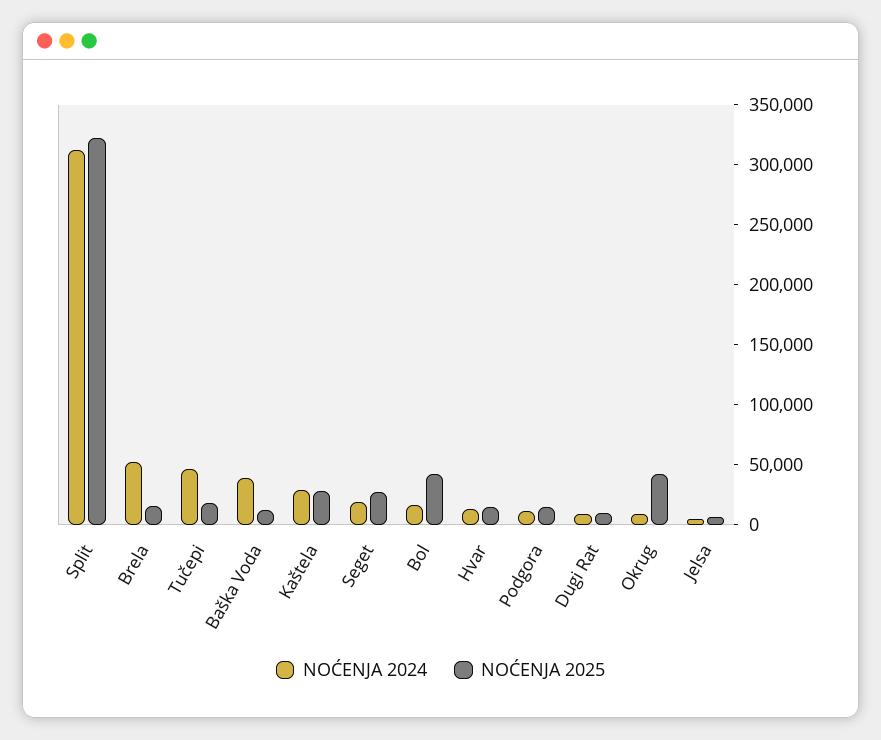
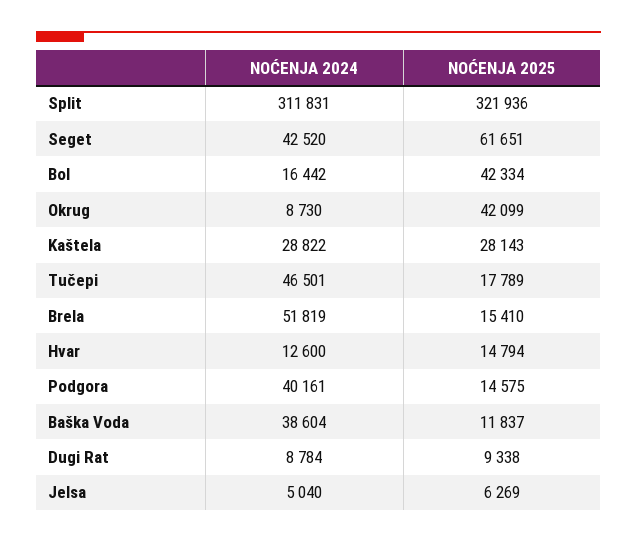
NOĆENJA 2024, Seget: 20000 -> 42520
NOĆENJA 2025, Seget: 30000 -> 61651
NOĆENJA 2024, Podgora: 10000 -> 40161

